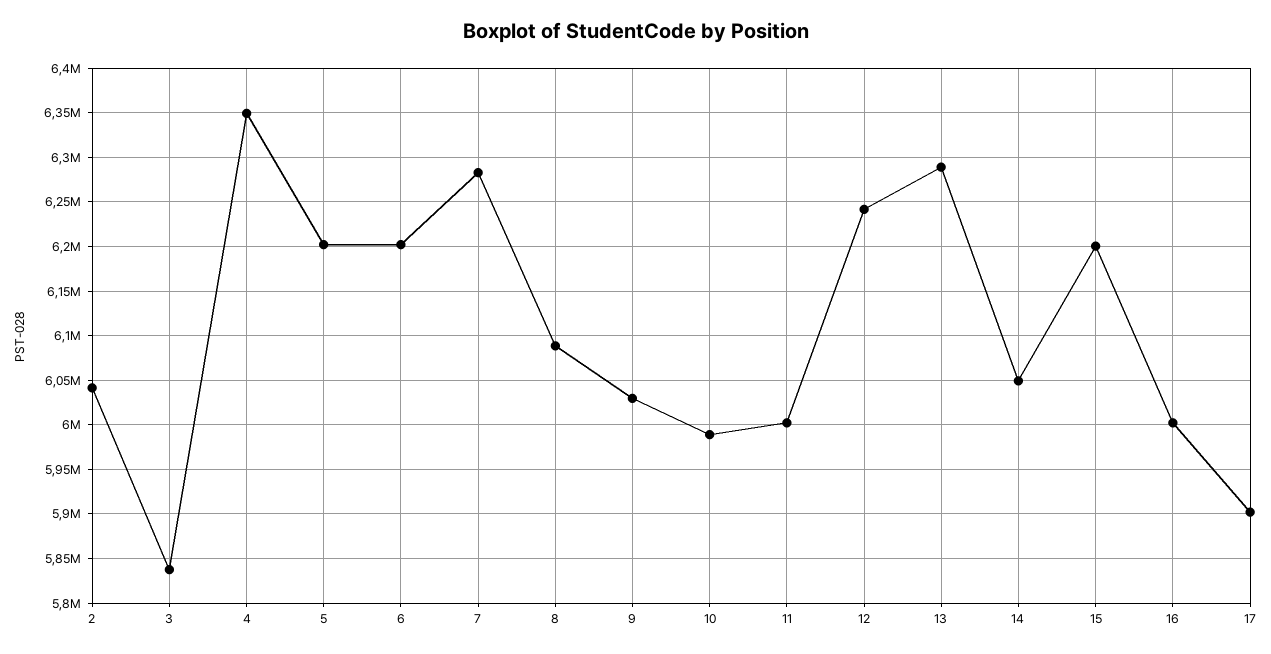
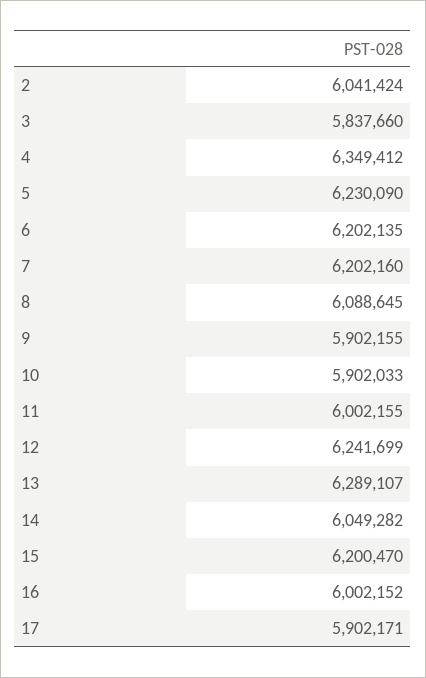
5: 6200000 -> 6230090
7: 6280000 -> 6202160
9: 6030000 -> 5902155
10: 5990000 -> 5902033

